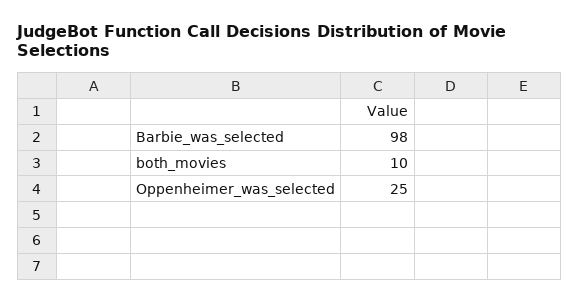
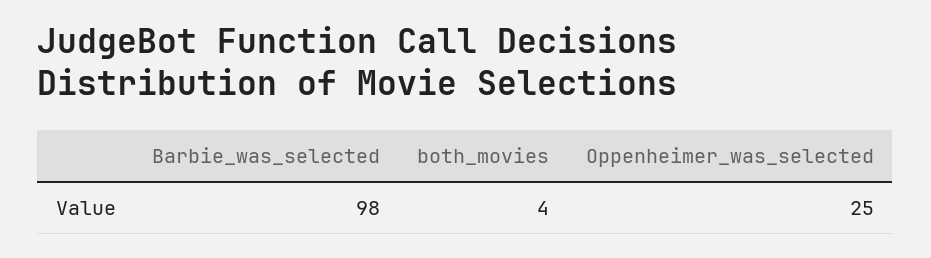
both_movies: 10 -> 4

